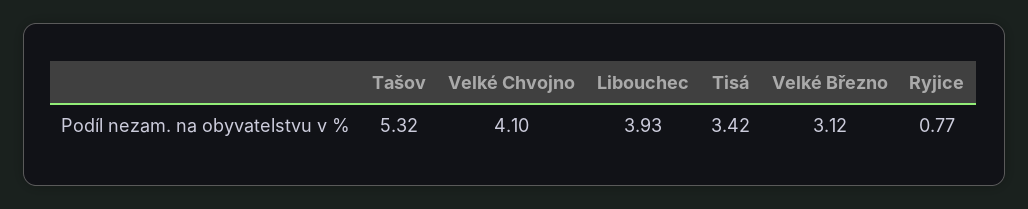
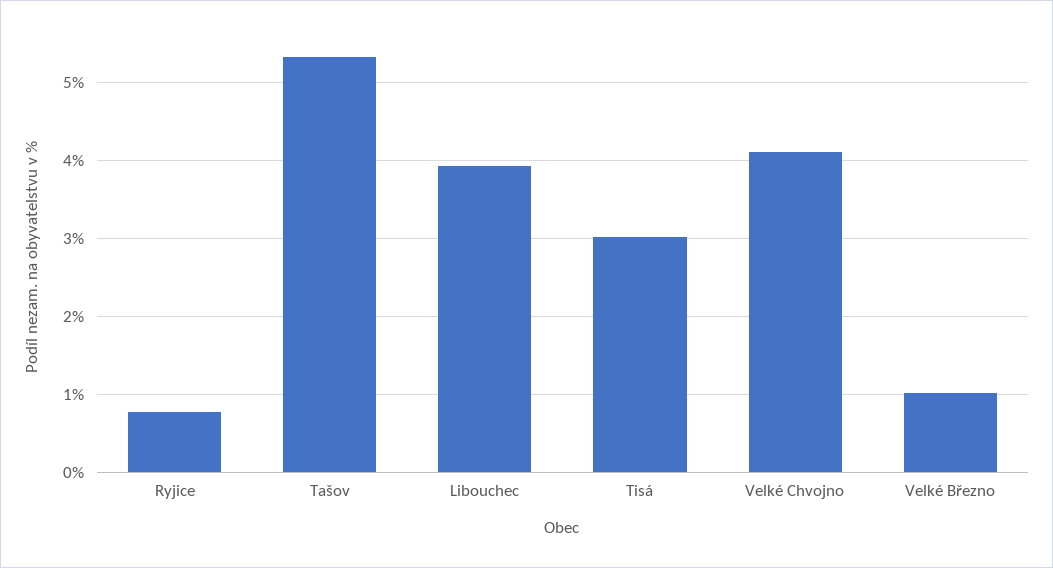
Tisá: 3.42 -> 3
Velké Březno: 3.12 -> 1

